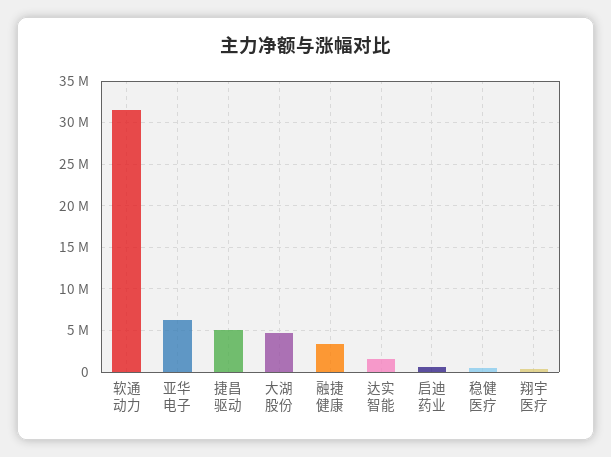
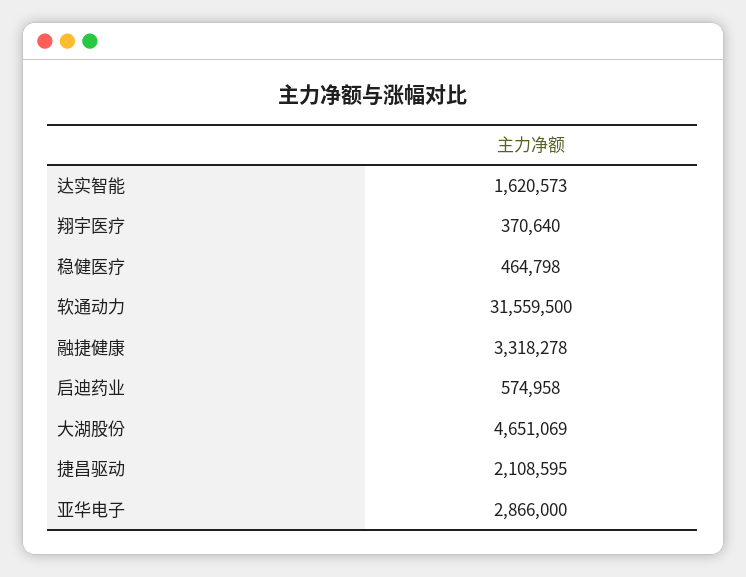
亚华电子: 6000000 -> 2866000
捷昌驱动: 5000000 -> 2108595

